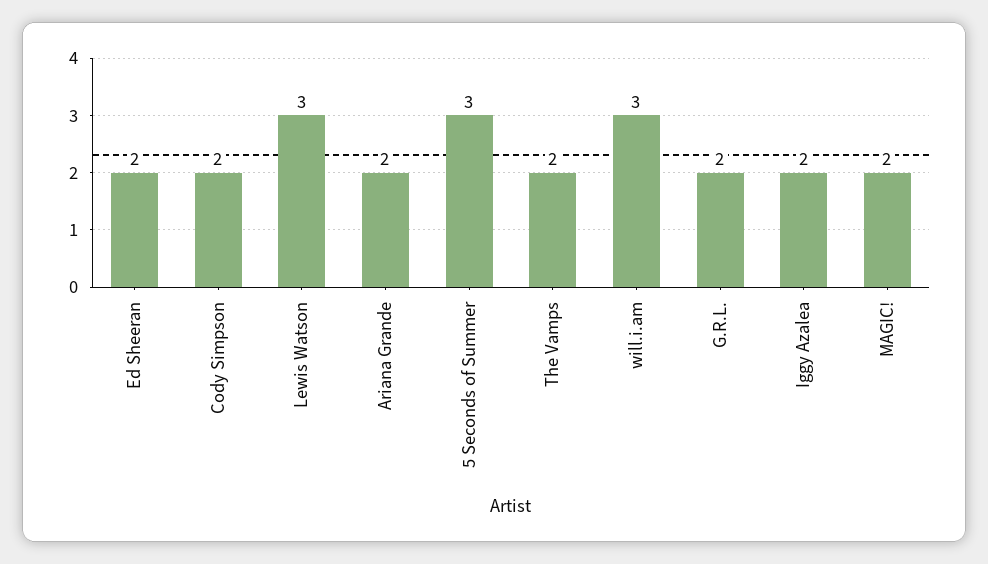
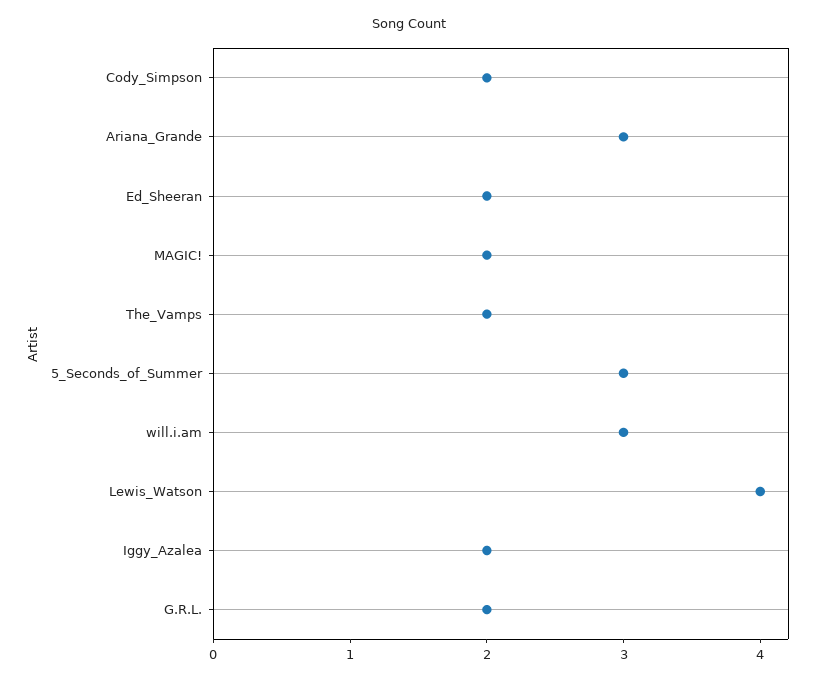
Lewis Watson: 3 -> 4
Ariana Grande: 2 -> 3

